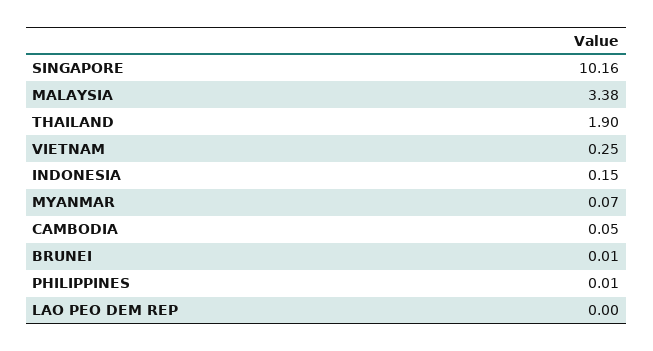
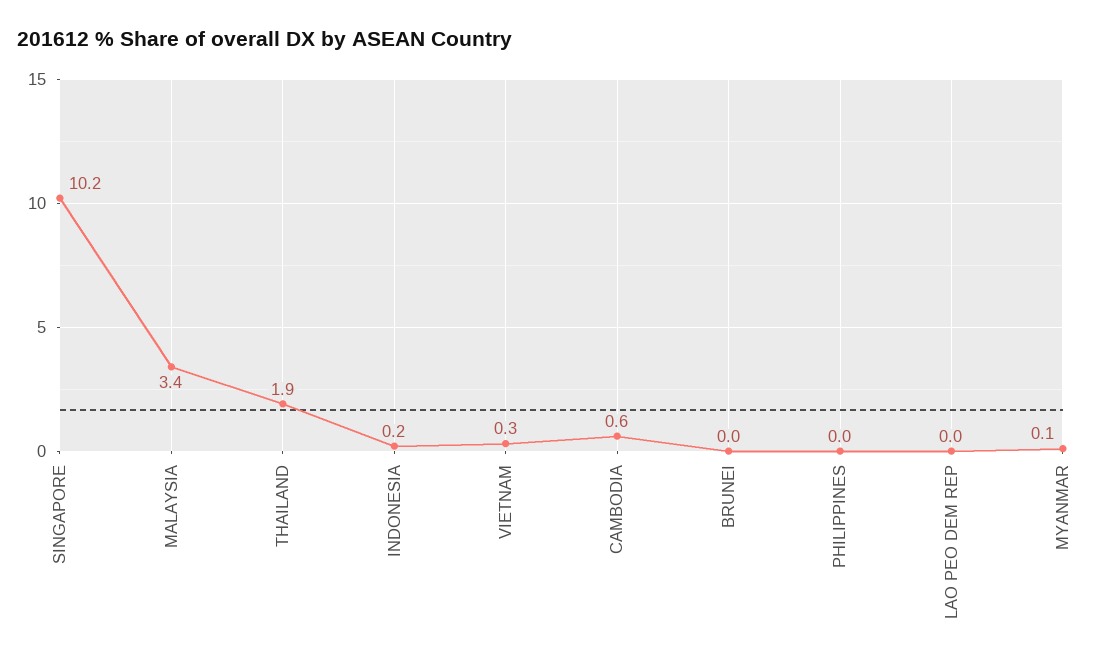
CAMBODIA: 0.05 -> 0.6

